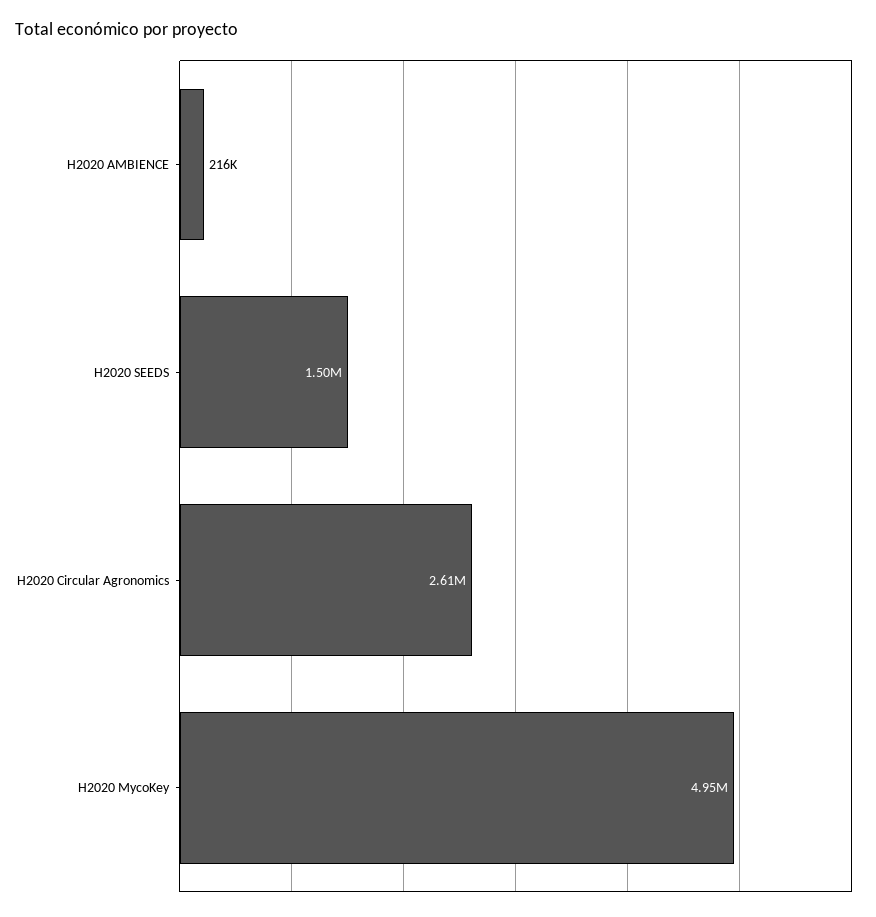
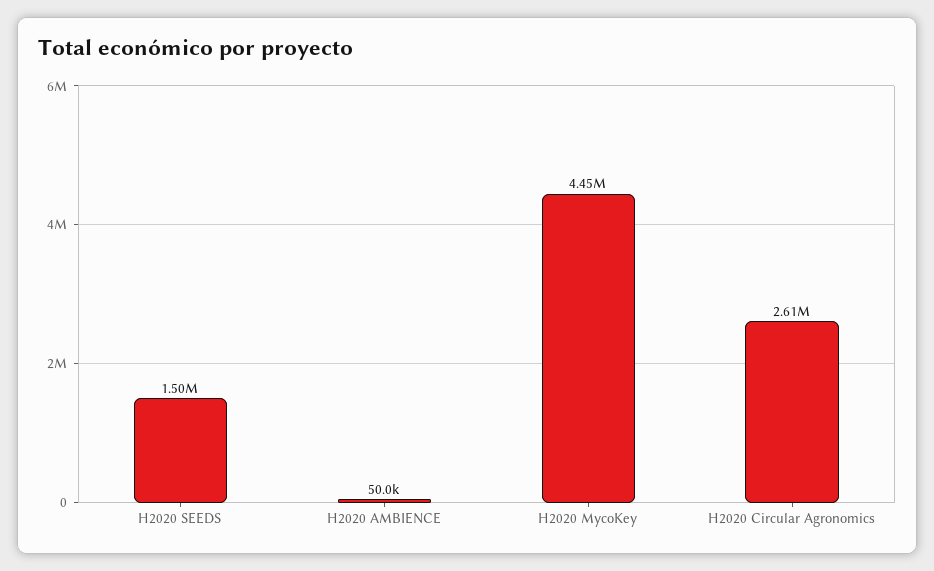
H2020 AMBIENCE: 216000 -> 50000
H2020 MycoKey: 4950000 -> 4450000

